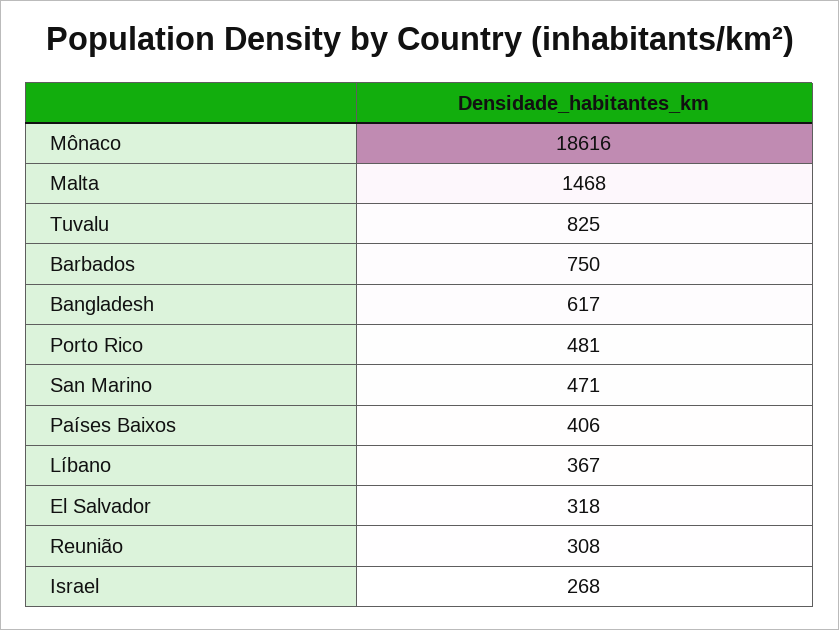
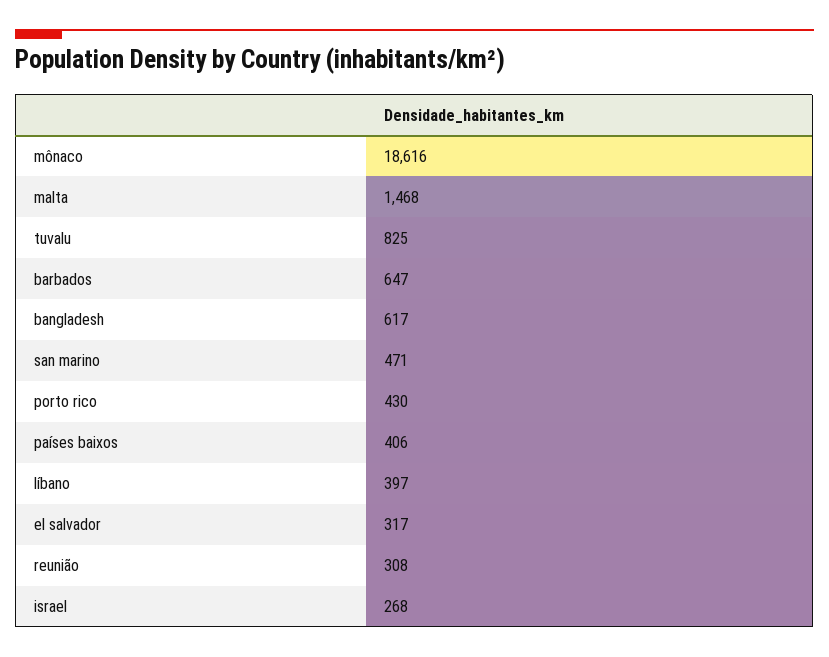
Barbados: 750 -> 647
Porto Rico: 481 -> 430
Líbano: 367 -> 397
El Salvador: 318 -> 317

